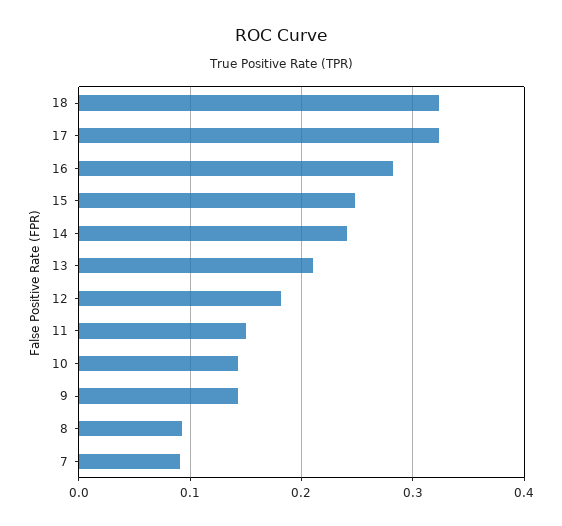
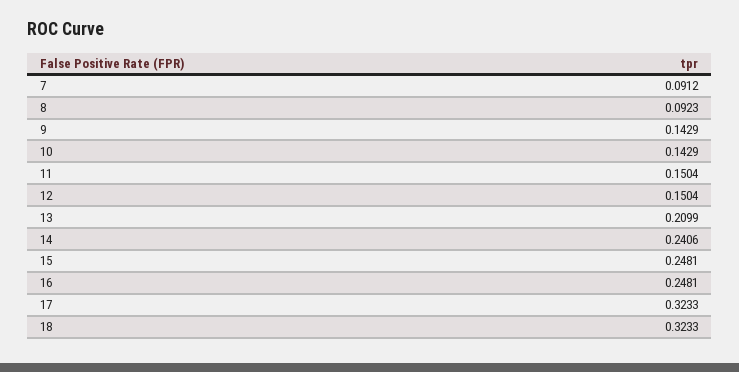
16: 0.28 -> 0.2481
12: 0.18 -> 0.1504

